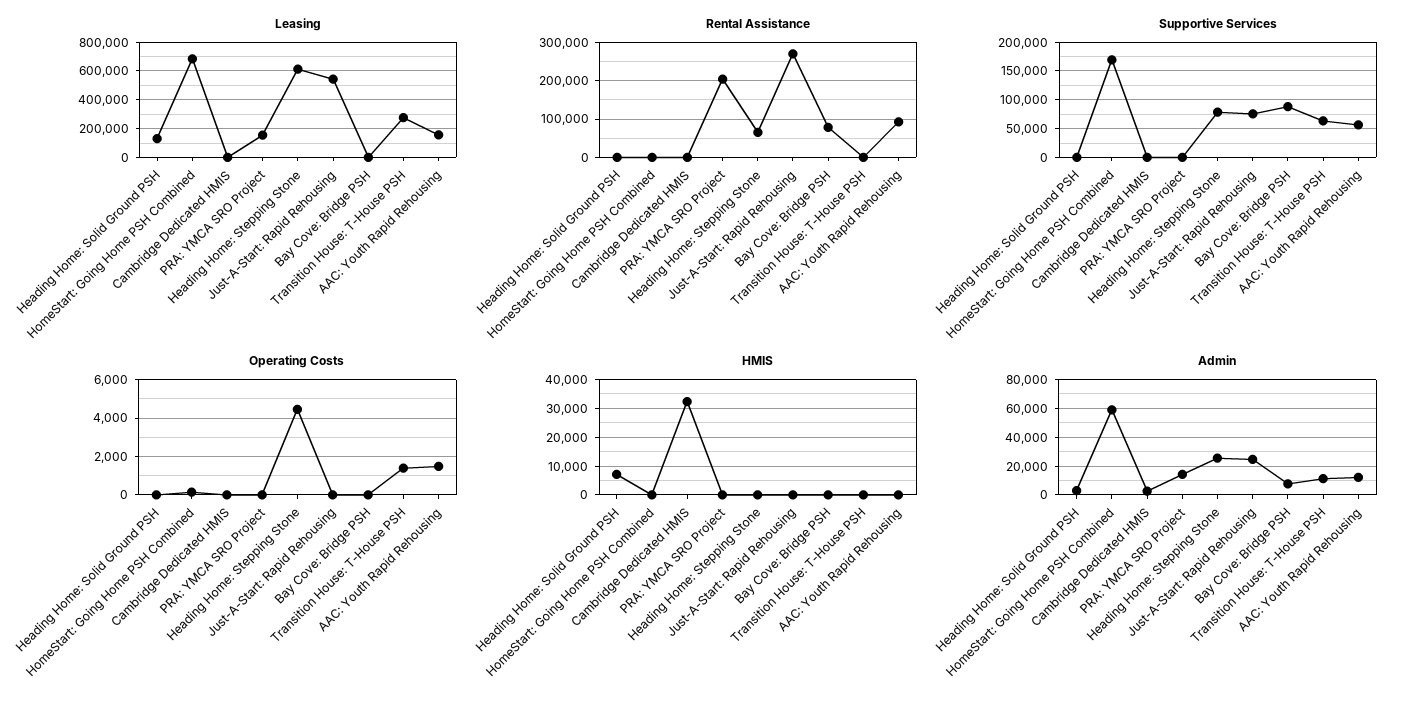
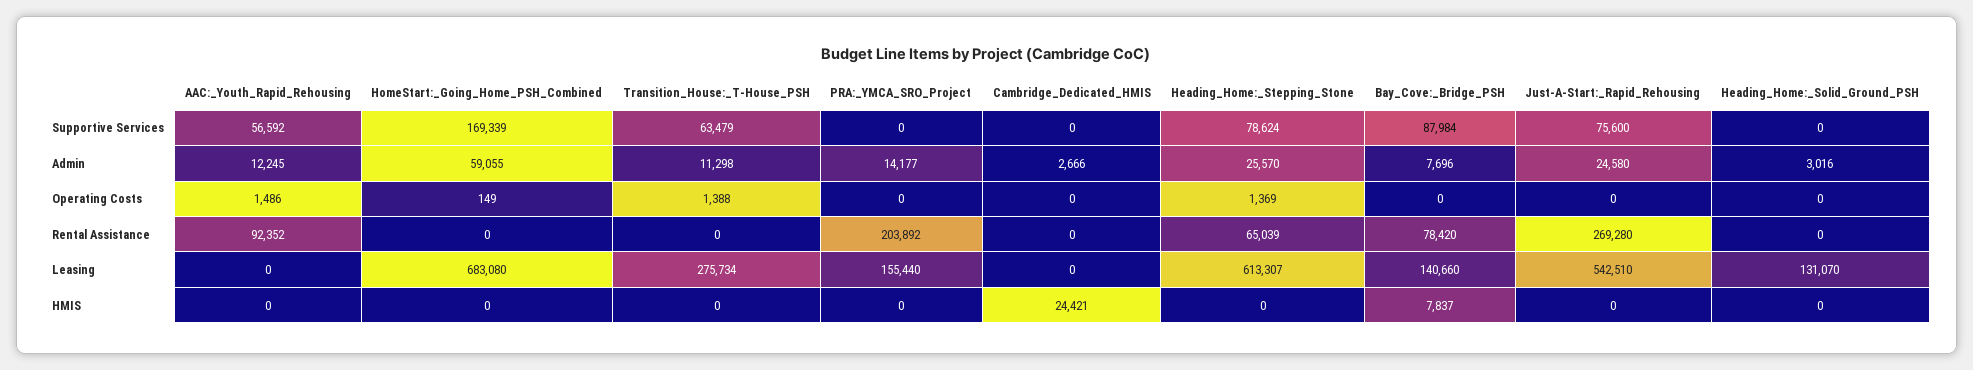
Leasing, Bay Cove: Bridge PSH: 0 -> 140660
Leasing, AAC: Youth Rapid Rehousing: 150000 -> 0
Operating Costs, Heading Home: Stepping Stone: 4500 -> 1369
HMIS, Heading Home: Solid Ground PSH: 7500 -> 0
HMIS, Cambridge Dedicated HMIS: 32500 -> 24421
HMIS, Bay Cove: Bridge PSH: 0 -> 7837

